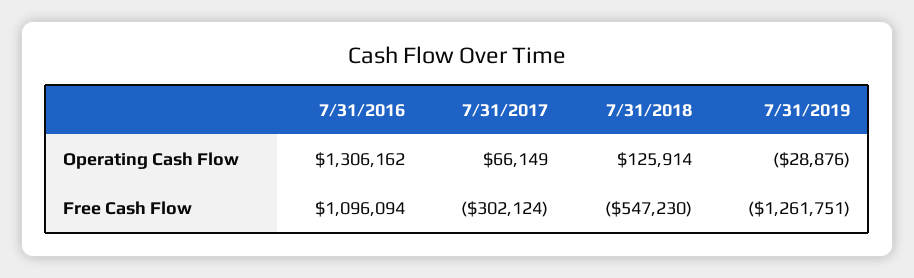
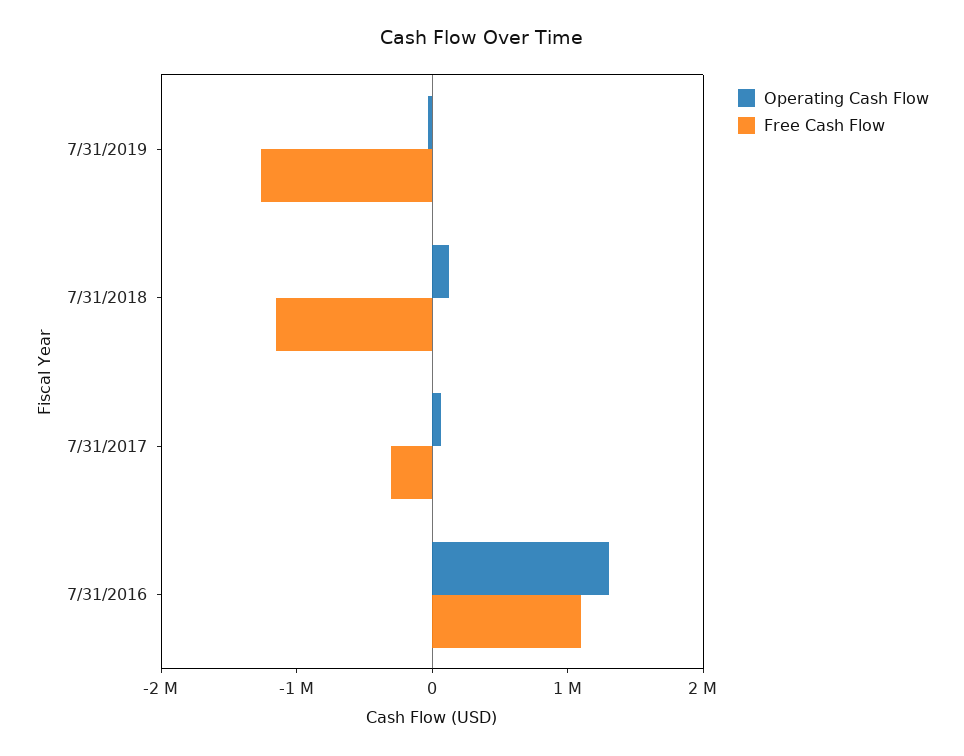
Free Cash Flow, 7/31/2018: -547230 -> -1200000

